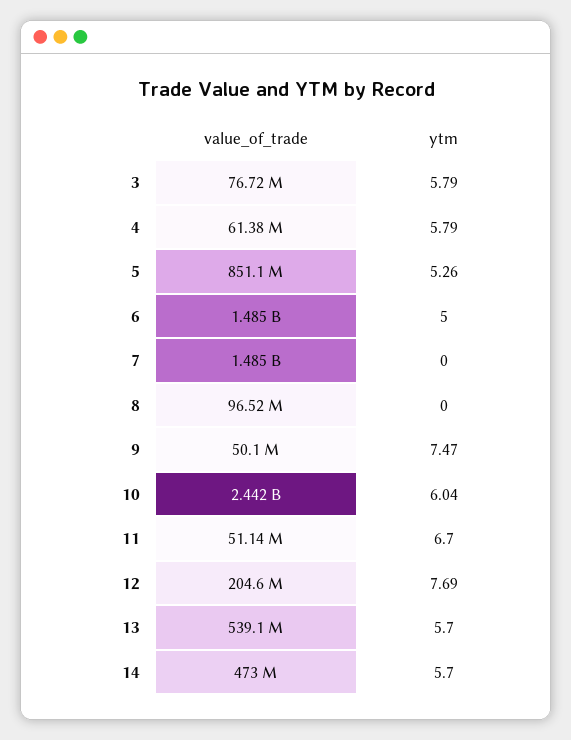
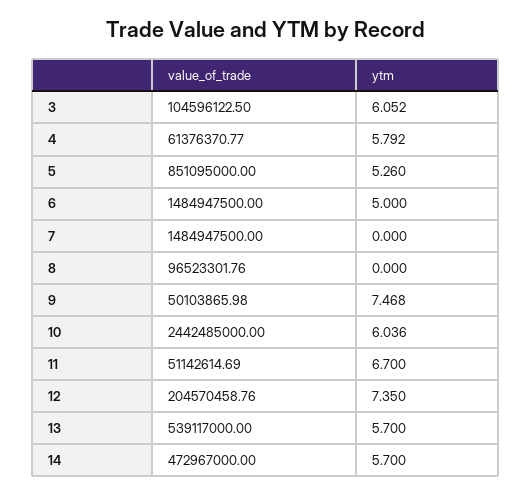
value_of_trade, 3: 76720000 -> 104596122.5
ytm, 3: 5.79 -> 6.052
ytm, 12: 7.69 -> 7.35

